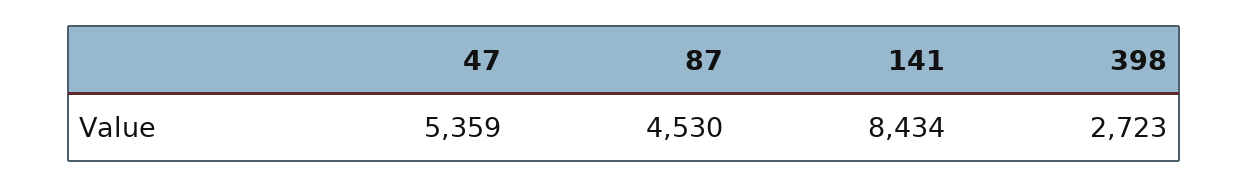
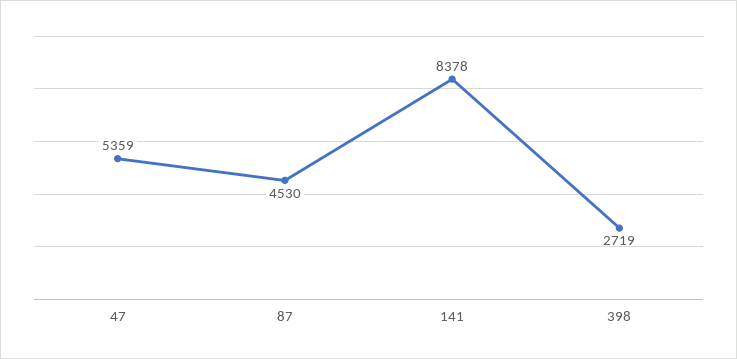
141: 8434 -> 8378
398: 2723 -> 2719

